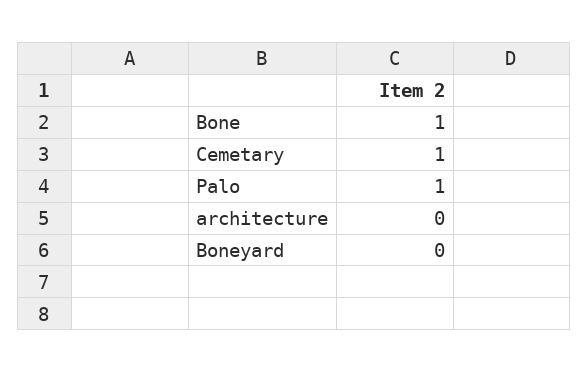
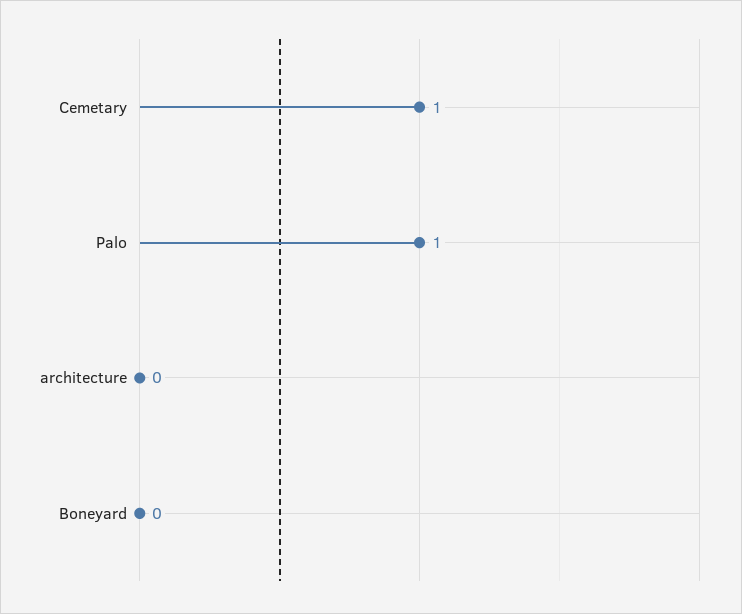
Bone: 1 -> none

